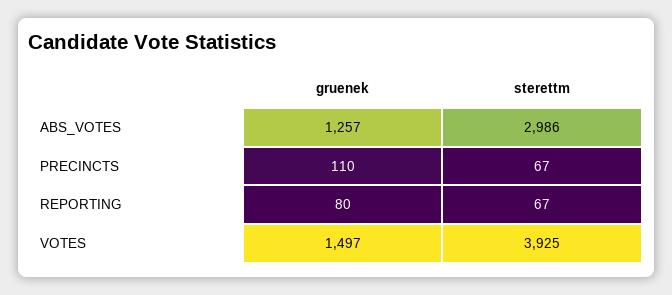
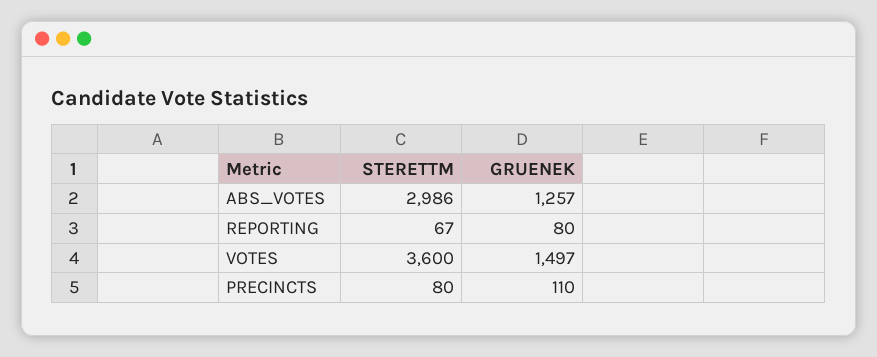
sterettm, PRECINCTS: 67 -> 80
sterettm, VOTES: 3925 -> 3600

